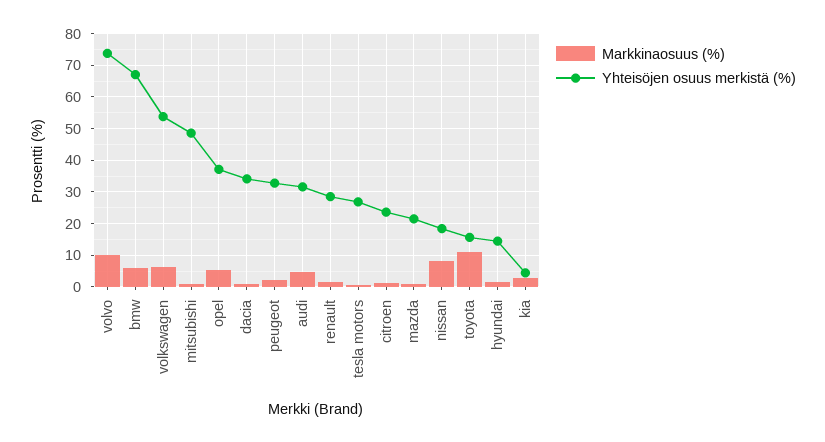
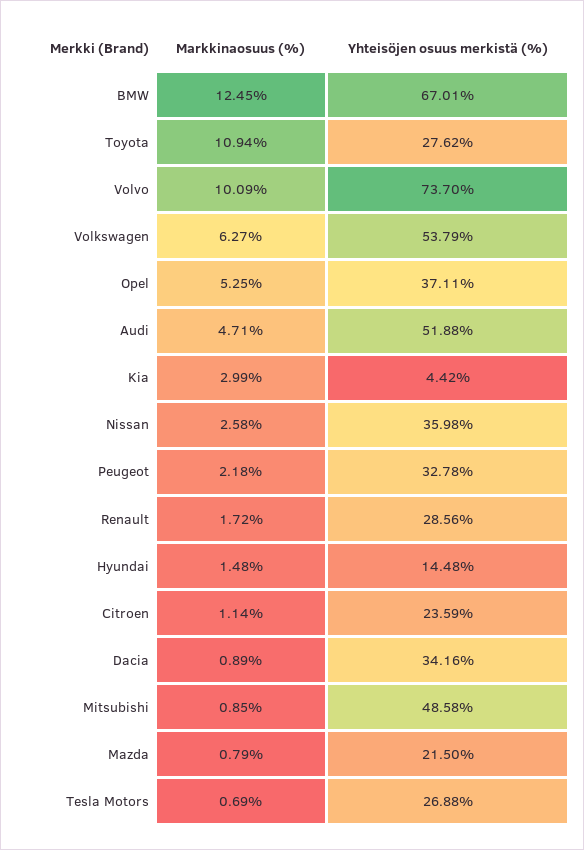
Markkinaosuus (%), bmw: 6 -> 12.45
Yhteisöjen osuus merkistä (%), audi: 32 -> 51.88
Markkinaosuus (%), nissan: 8 -> 2.58
Yhteisöjen osuus merkistä (%), nissan: 18 -> 35.98
Yhteisöjen osuus merkistä (%), toyota: 16 -> 27.62

